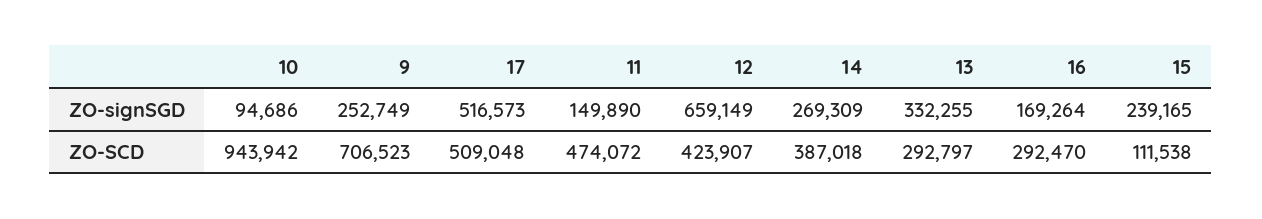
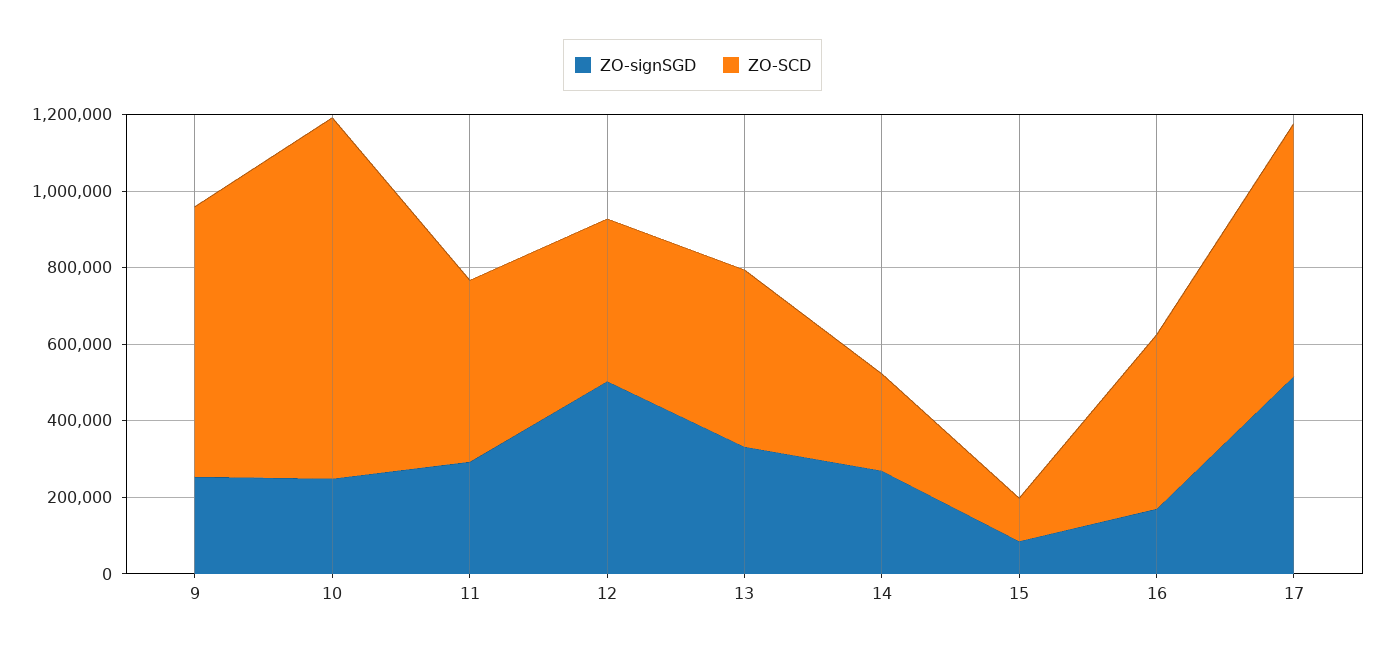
ZO-signSGD, 10: 94686 -> 250000
ZO-signSGD, 11: 149890 -> 300000
ZO-signSGD, 12: 659149 -> 500000
ZO-signSGD, 15: 239165 -> 100000
ZO-SCD, 17: 509048 -> 650000
ZO-SCD, 14: 387018 -> 250000
ZO-SCD, 13: 292797 -> 450000
ZO-SCD, 16: 292470 -> 450000

